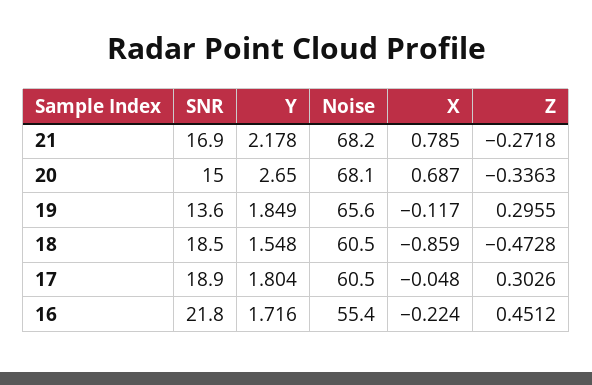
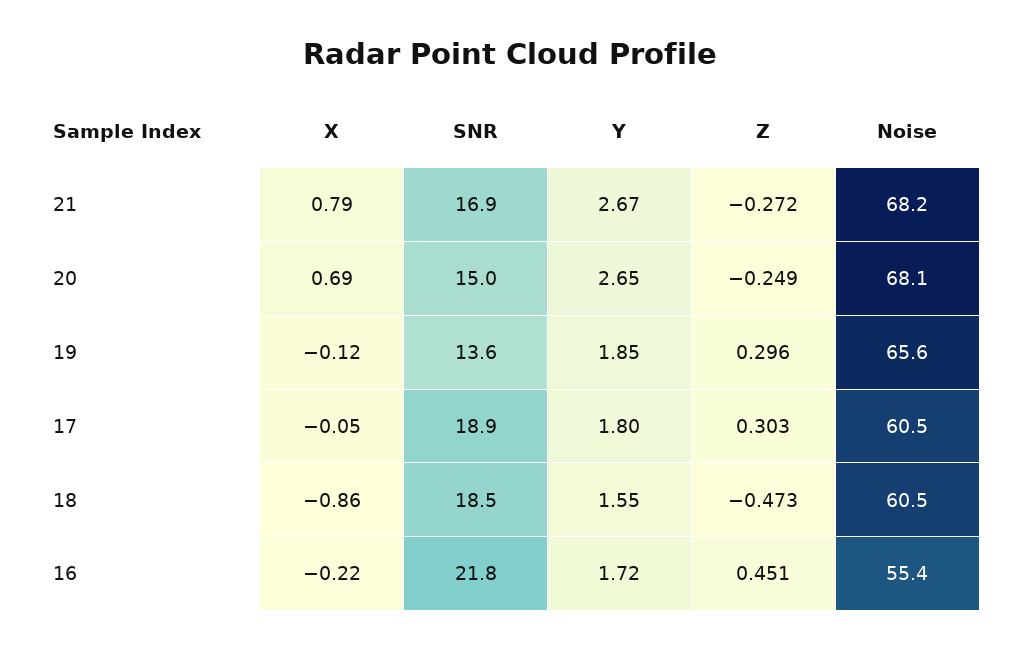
Y, 21: 2.178 -> 2.67
Z, 20: -0.3363 -> -0.249

